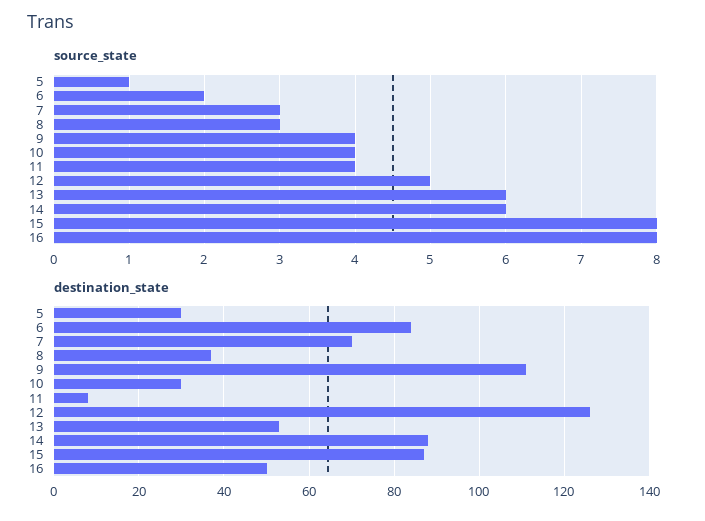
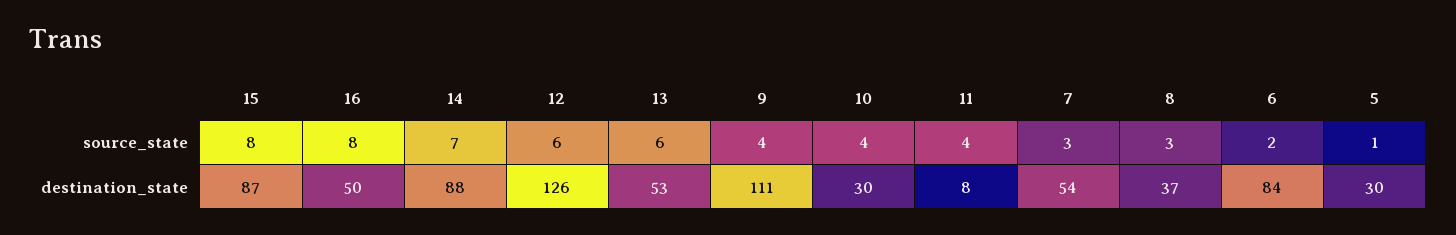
source_state, 12: 5 -> 6
source_state, 14: 6 -> 7
destination_state, 7: 70 -> 54

